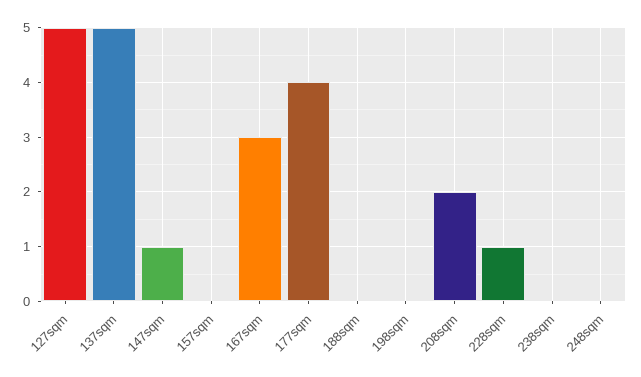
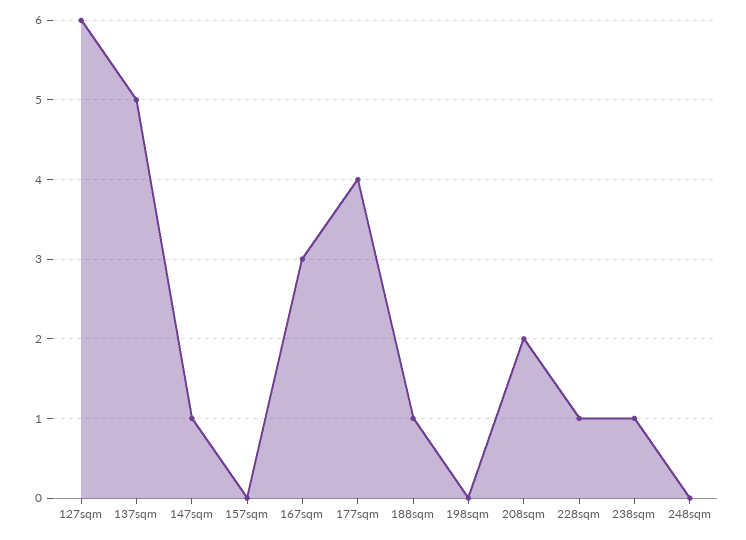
127sqm: 5 -> 6
188sqm: 0 -> 1
238sqm: 0 -> 1

